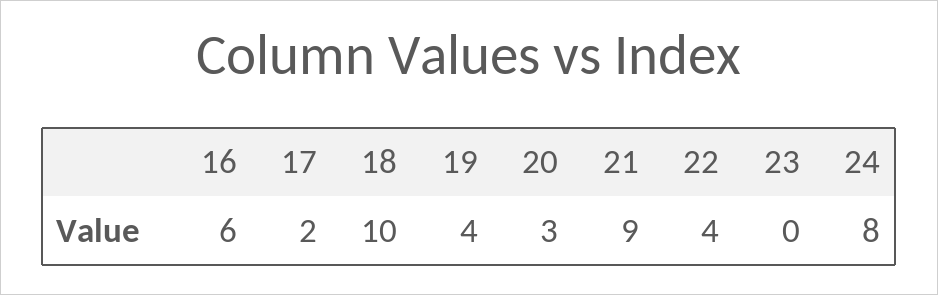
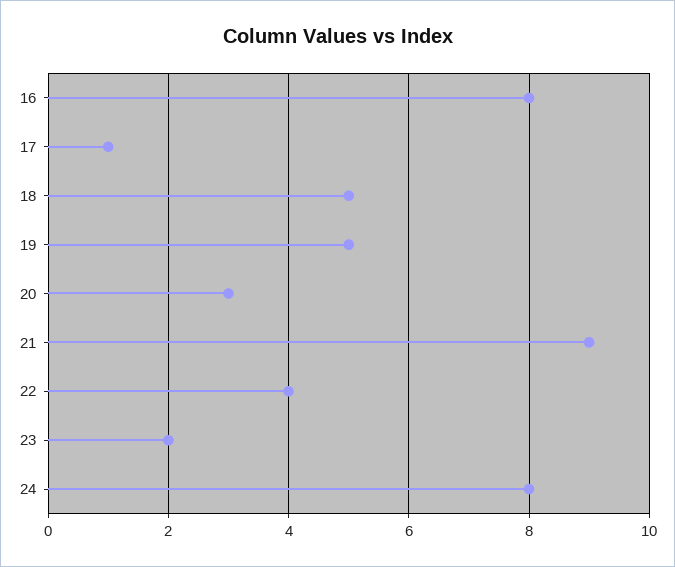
16: 6 -> 8
17: 2 -> 1
18: 10 -> 5
19: 4 -> 5
23: 0 -> 2

